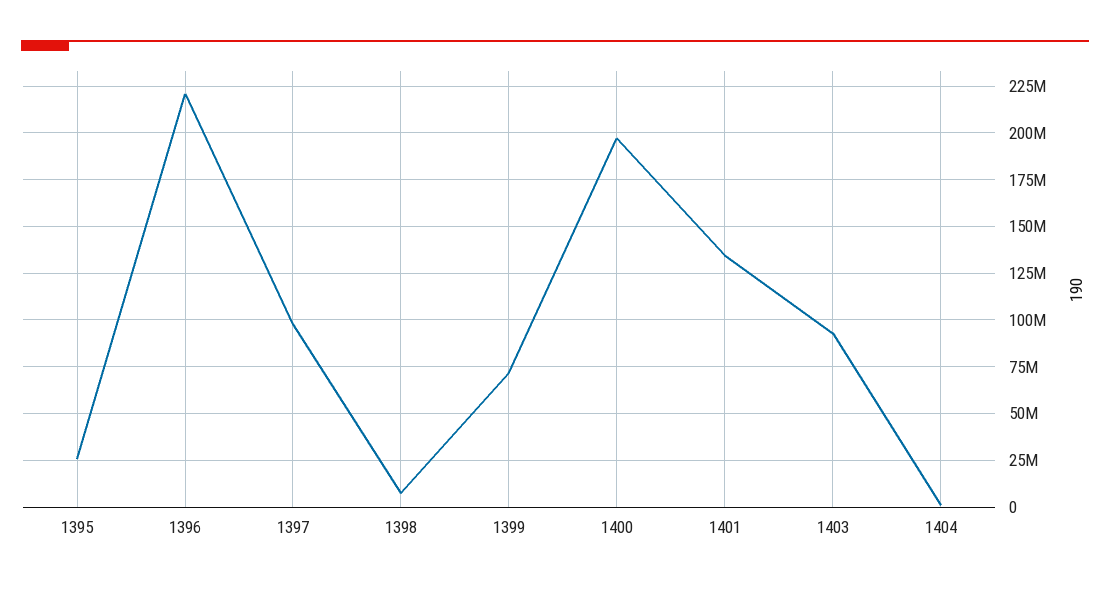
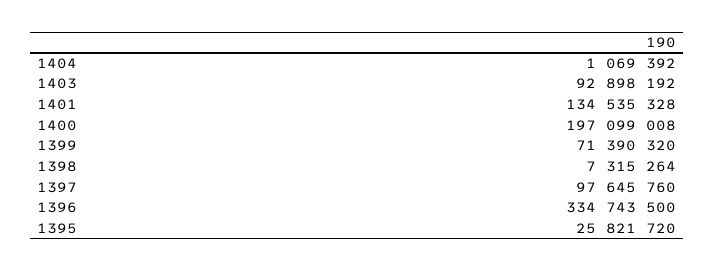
1396: 220000000 -> 334743500

